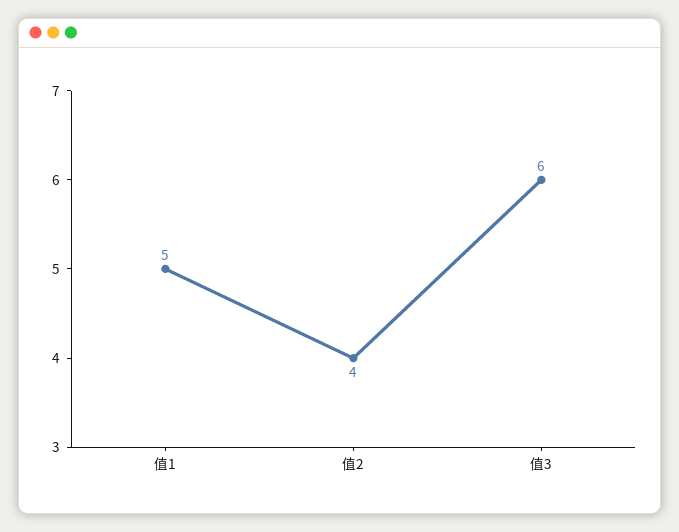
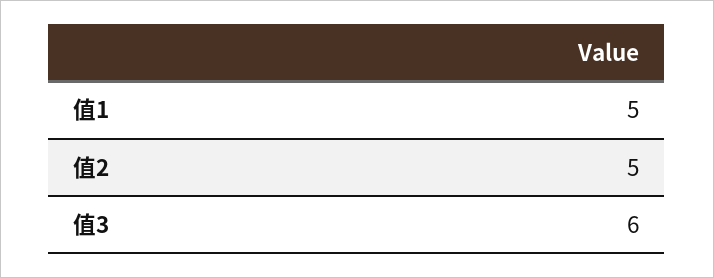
值2: 4 -> 5

